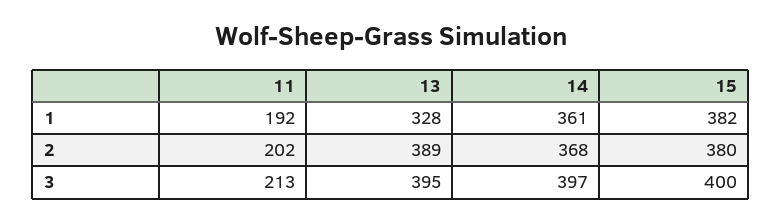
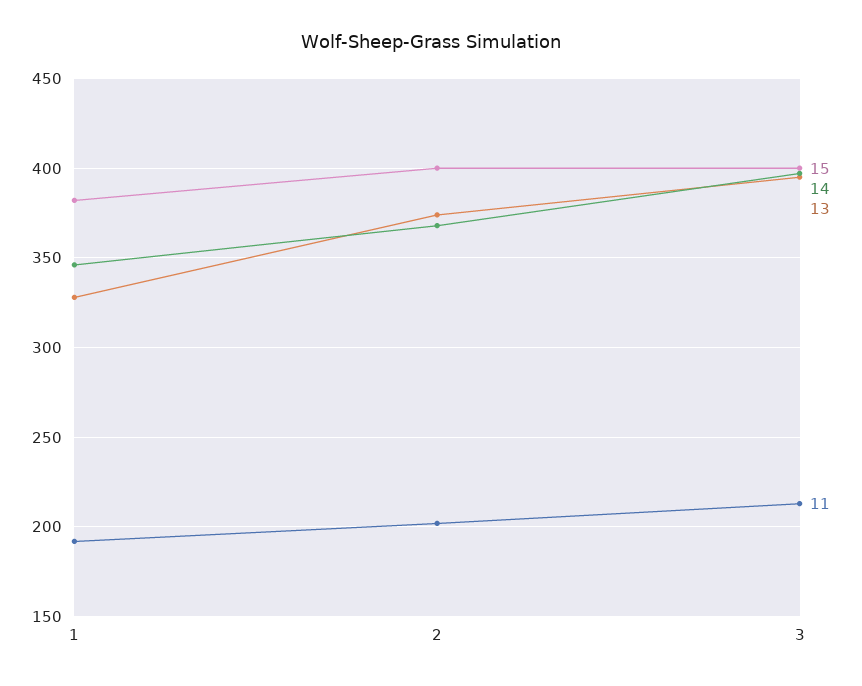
14, 1: 361 -> 345
13, 2: 389 -> 375
15, 2: 380 -> 400

